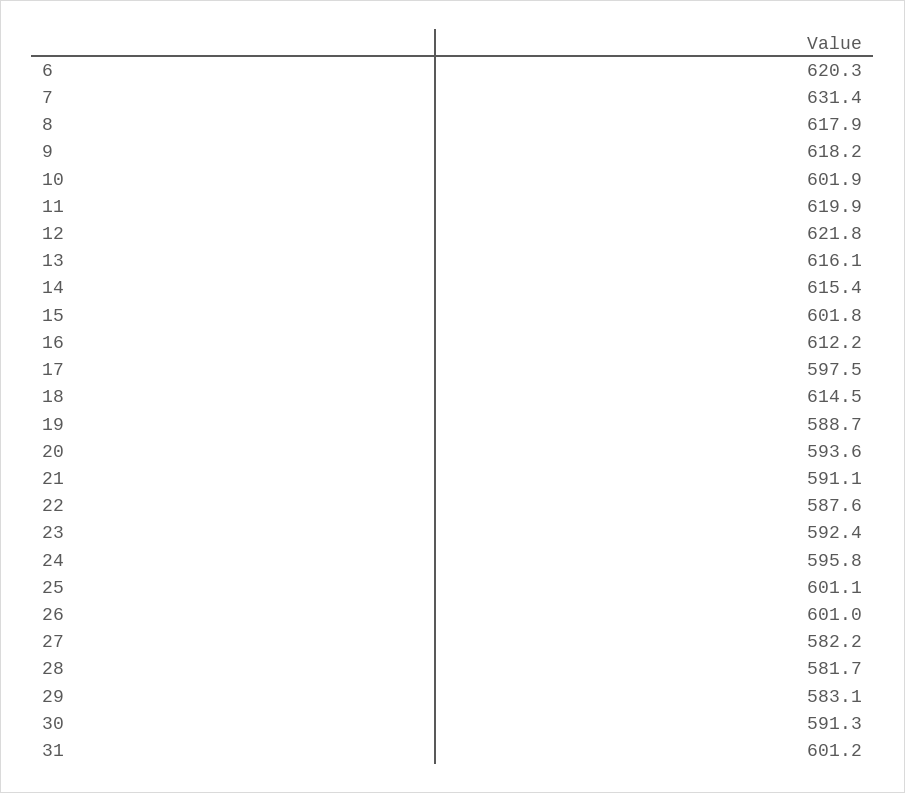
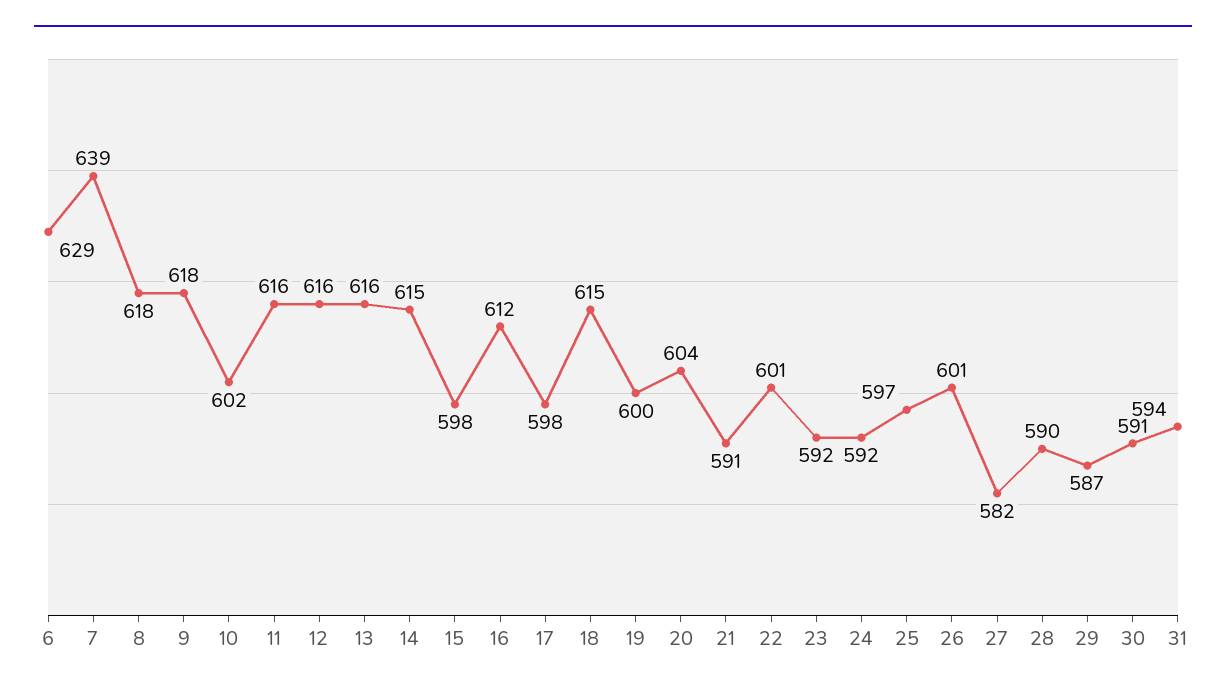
6: 620.3 -> 629
7: 631.4 -> 639
11: 619.9 -> 616
12: 621.8 -> 616
15: 601.8 -> 598
19: 588.7 -> 600
20: 593.6 -> 604
22: 587.6 -> 601
24: 595.8 -> 592
25: 601.1 -> 597
28: 581.7 -> 590
29: 583.1 -> 587
31: 601.2 -> 594

